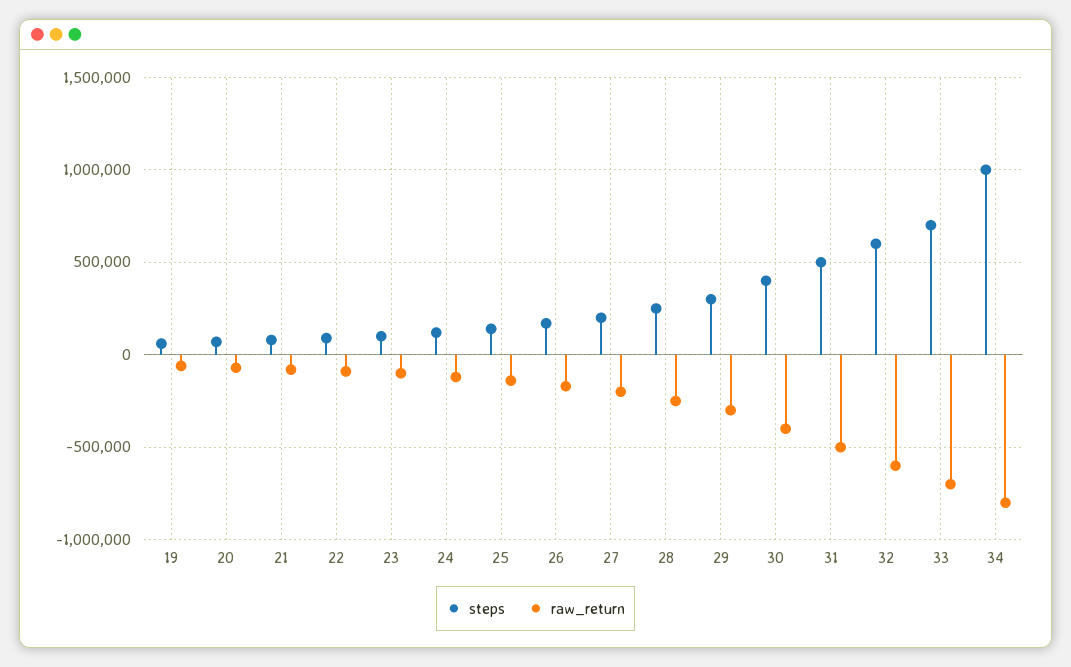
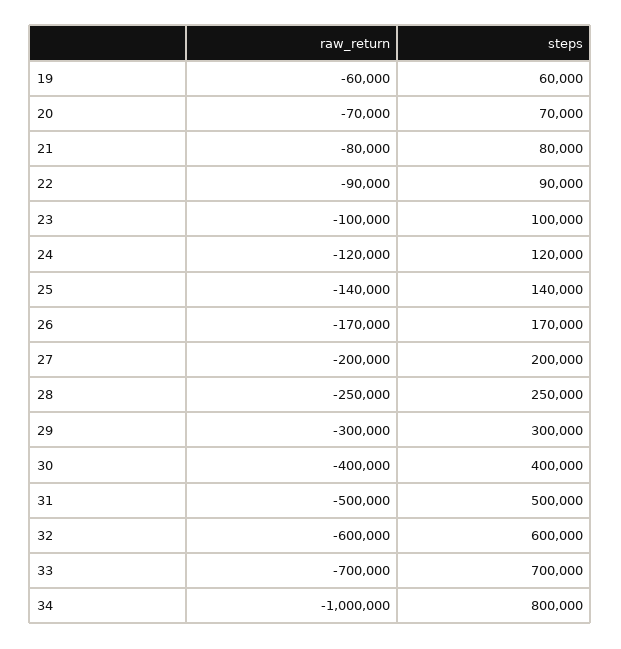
steps, 34: 1000000 -> 800000
raw_return, 34: -800000 -> -1000000

